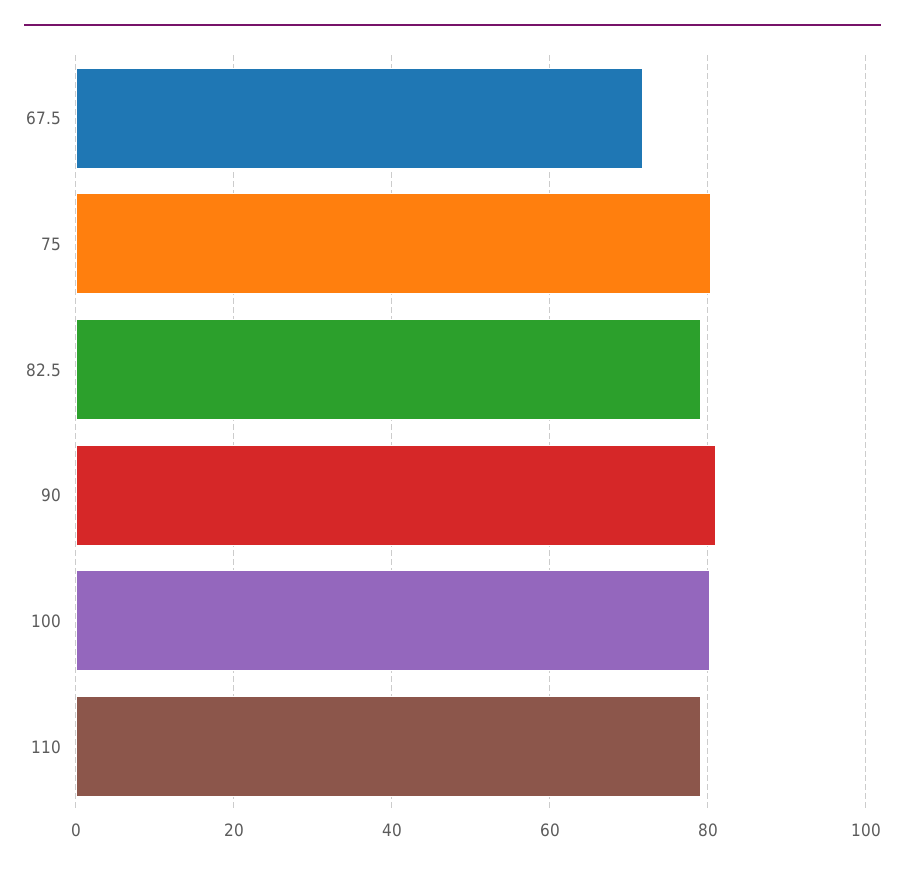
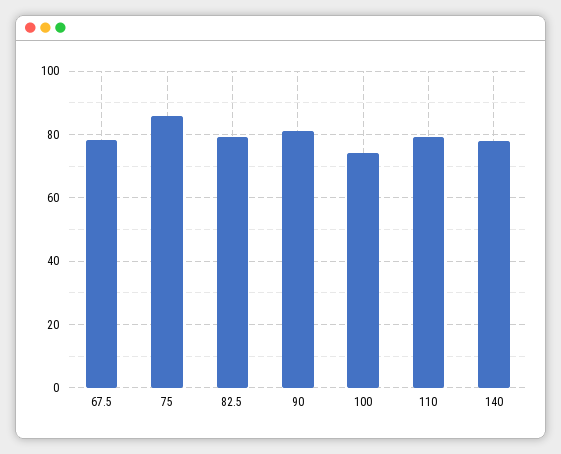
67.5: 72 -> 78
75: 80 -> 86
100: 80 -> 74
140: none -> 78

